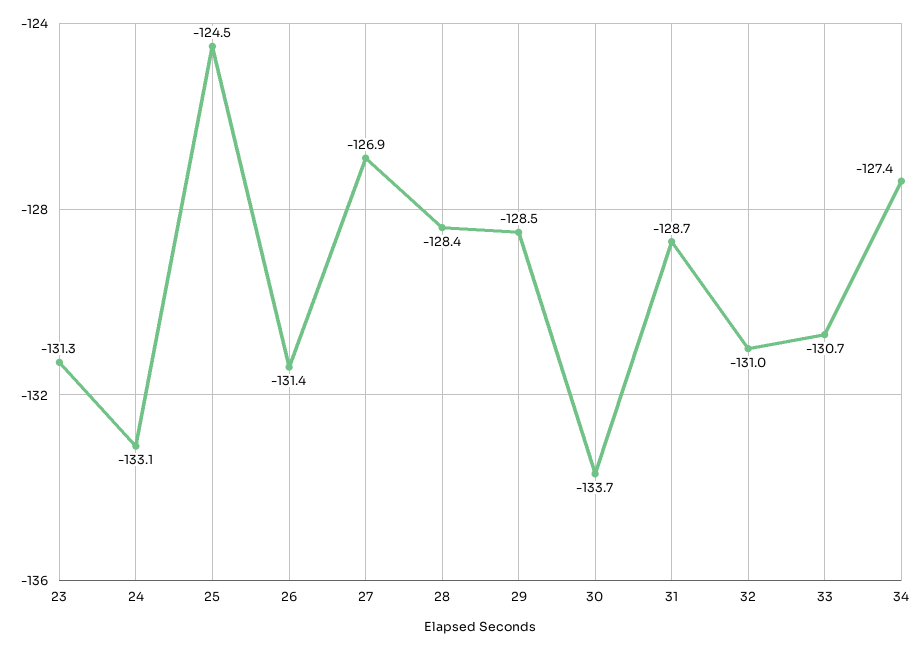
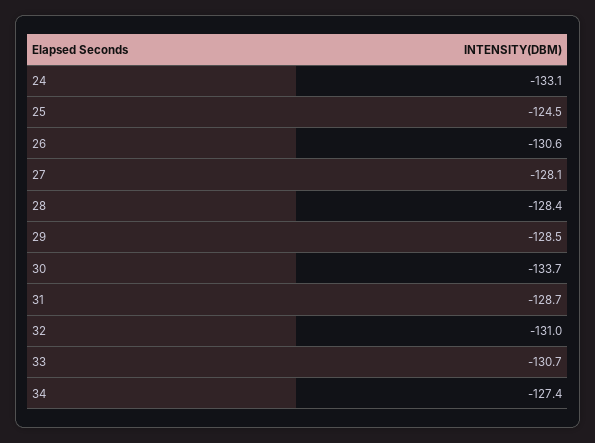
23: -131.3 -> none
26: -131.4 -> -130.6
27: -126.9 -> -128.1

